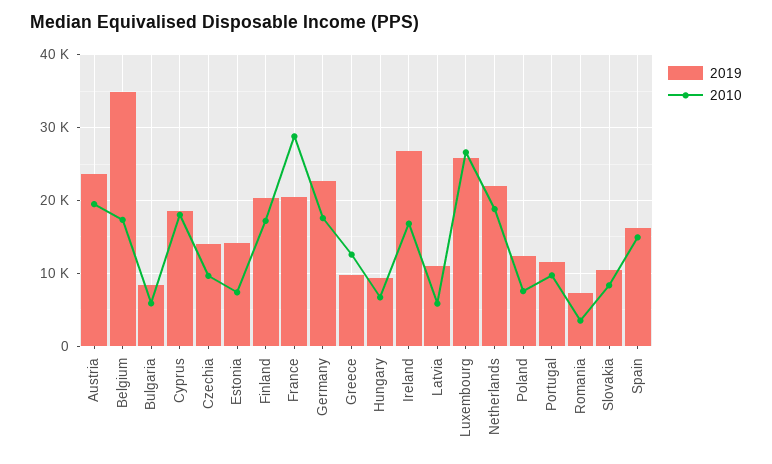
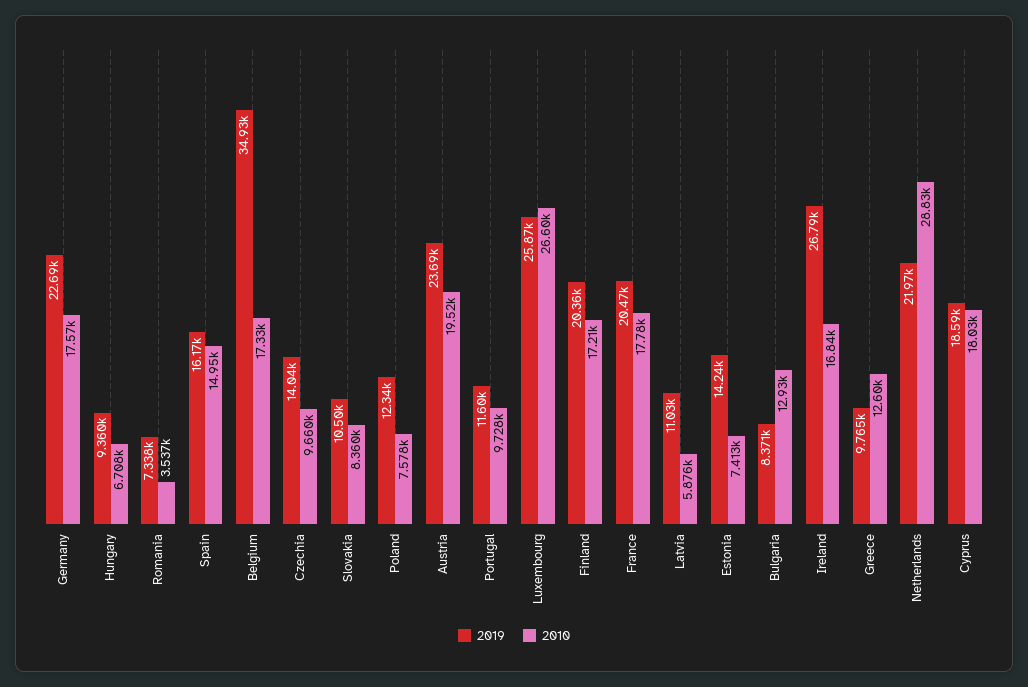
2010, Bulgaria: 6000 -> 12930
2010, France: 29000 -> 17780
2010, Netherlands: 19000 -> 28830

